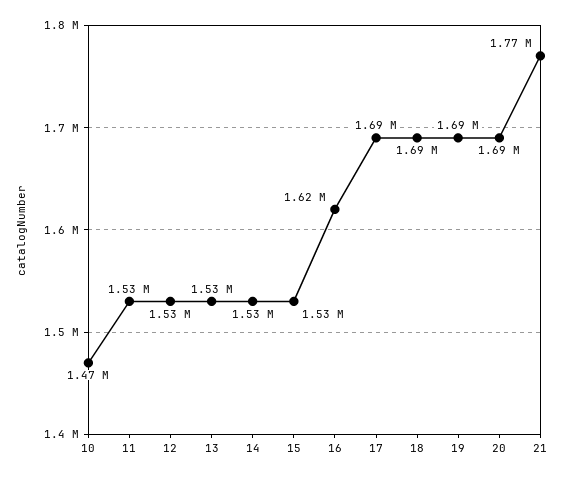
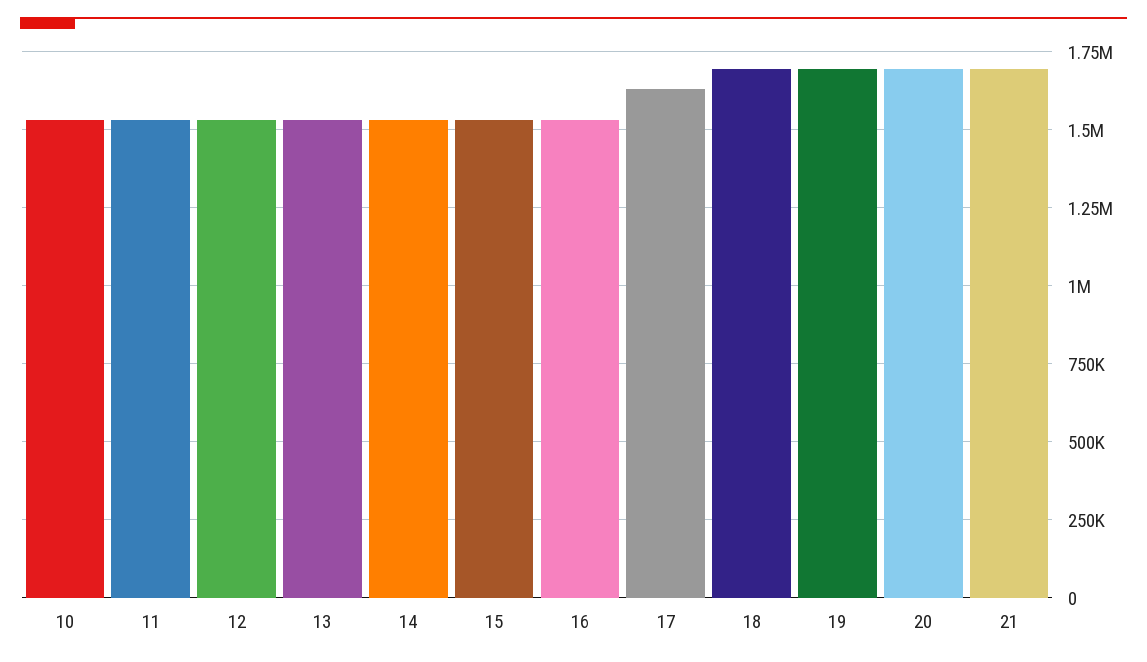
10: 1470000 -> 1525000
16: 1620000 -> 1525000
17: 1690000 -> 1625000
21: 1770000 -> 1700000

